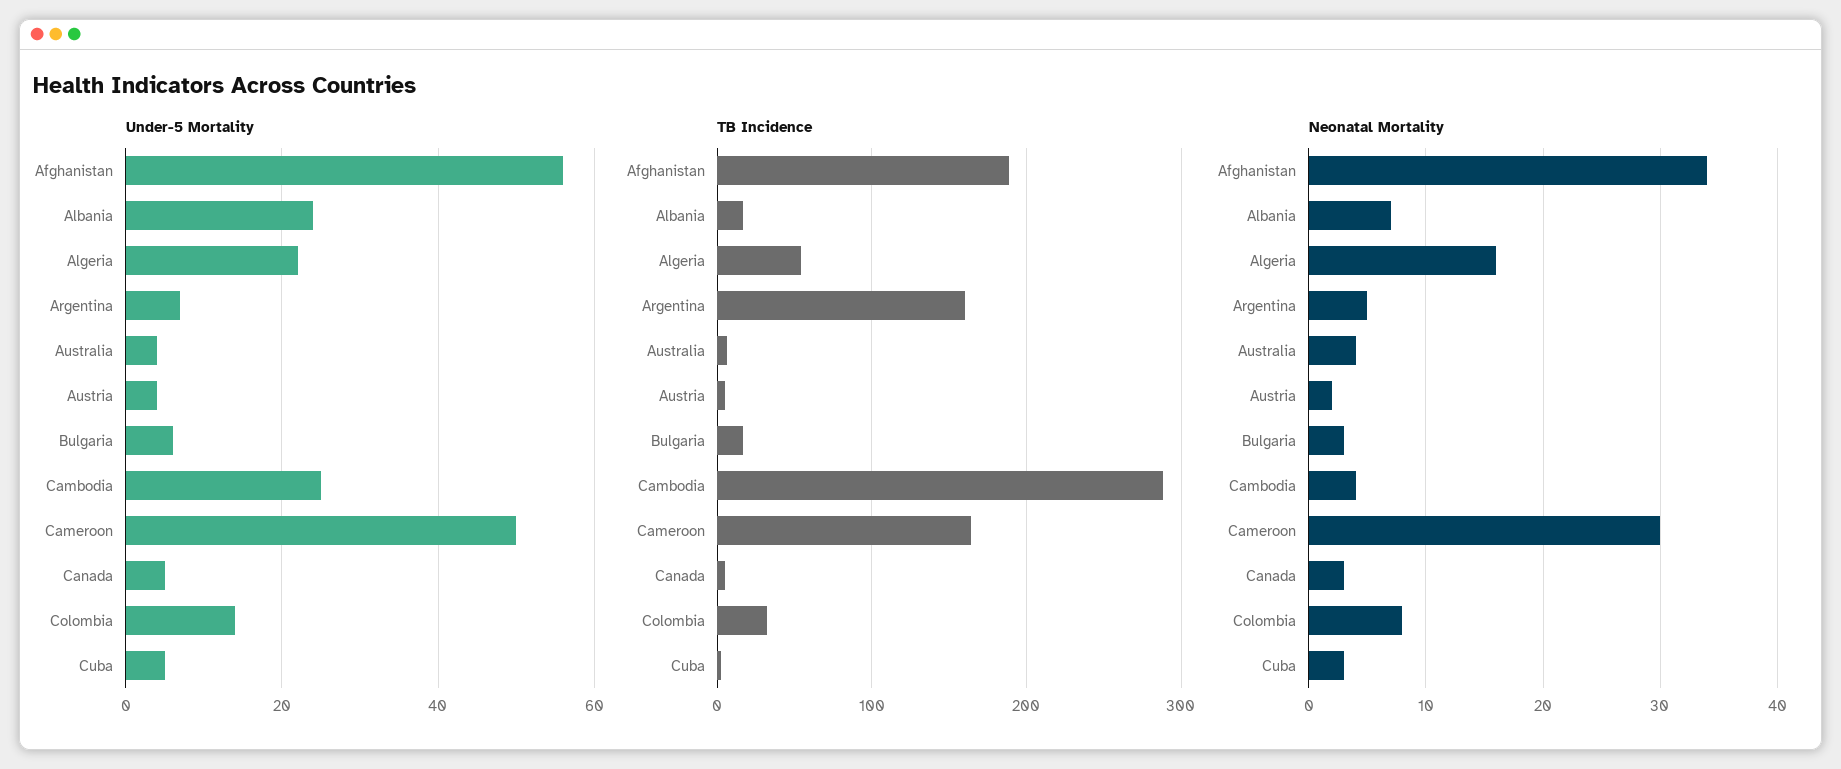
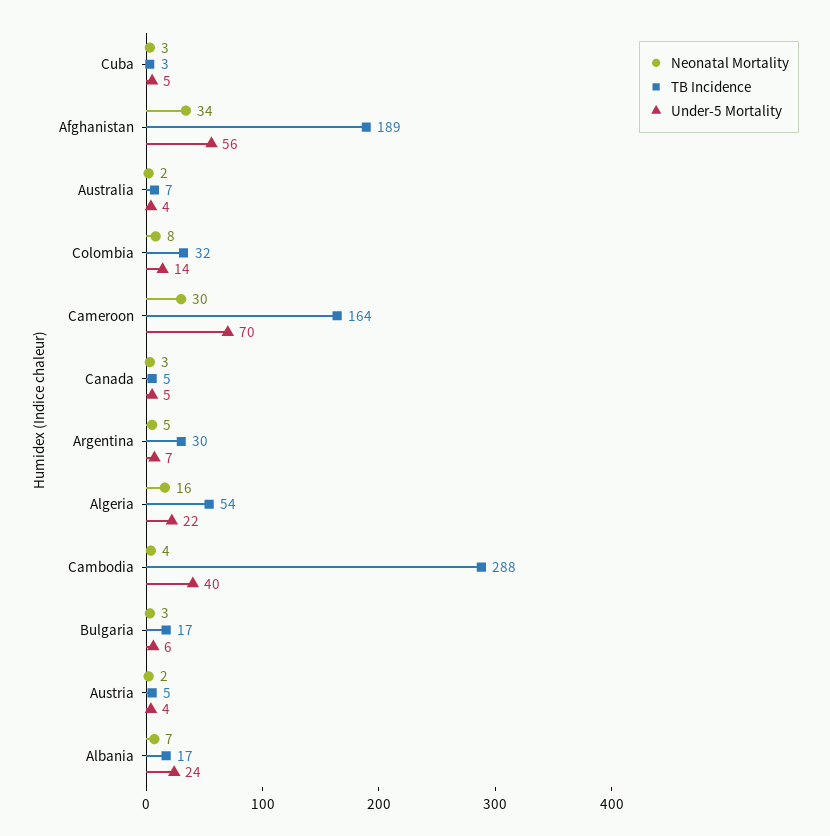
Under-5 Mortality, Cambodia: 25 -> 40
Under-5 Mortality, Cameroon: 50 -> 70
TB Incidence, Argentina: 160 -> 30
Neonatal Mortality, Australia: 4 -> 2

